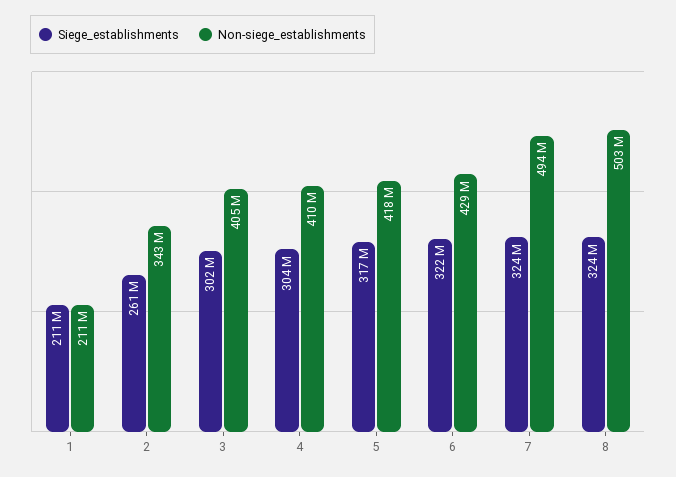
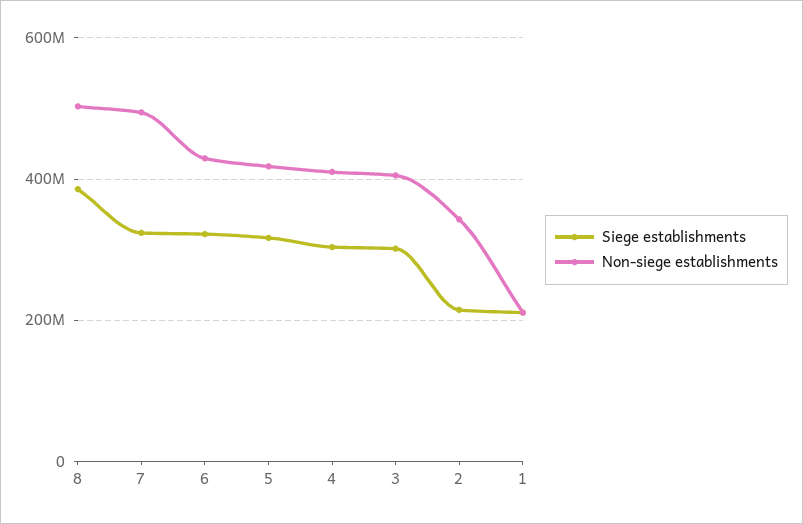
Siege_establishments, 2: 261000000 -> 220000000
Siege_establishments, 8: 324000000 -> 380000000

